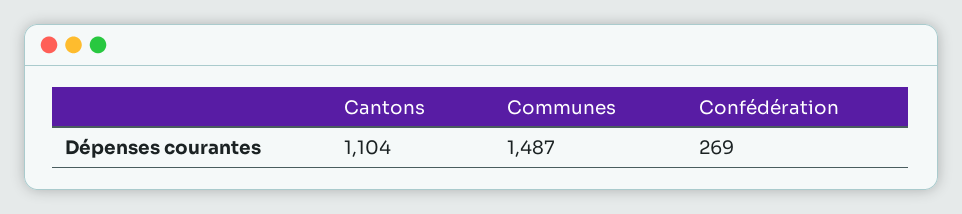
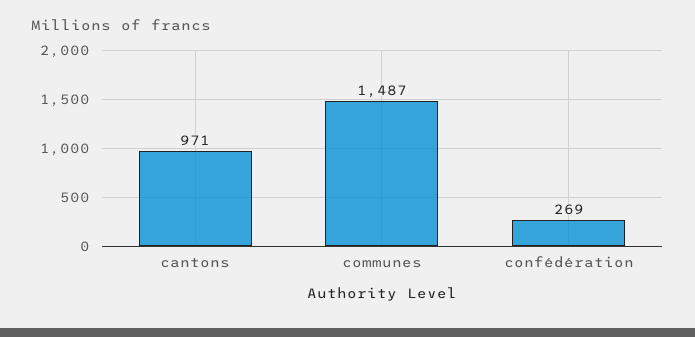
Cantons: 1104 -> 971

